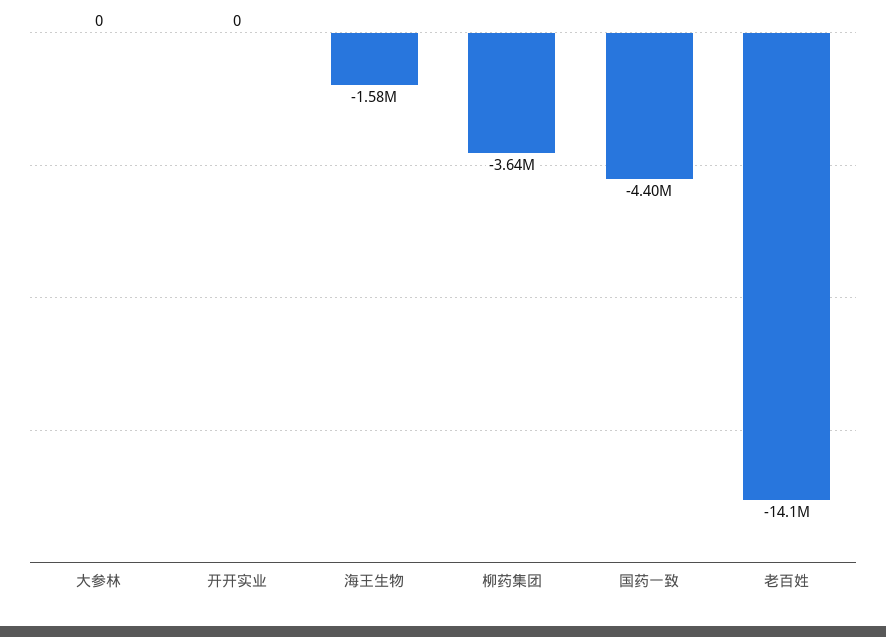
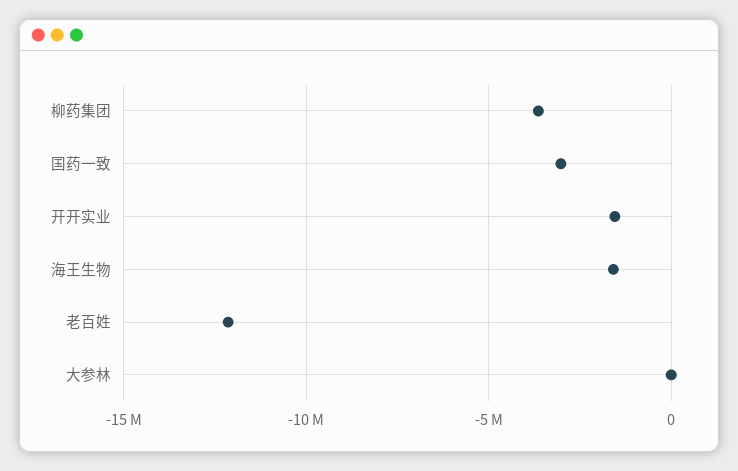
开开实业: 0 -> -1500000
国药一致: -4400000 -> -3000000
老百姓: -14100000 -> -12000000

